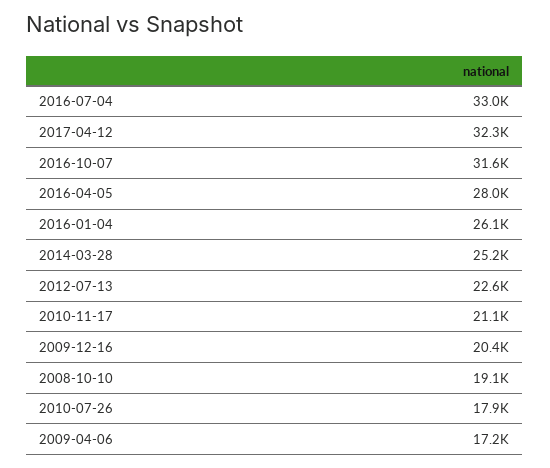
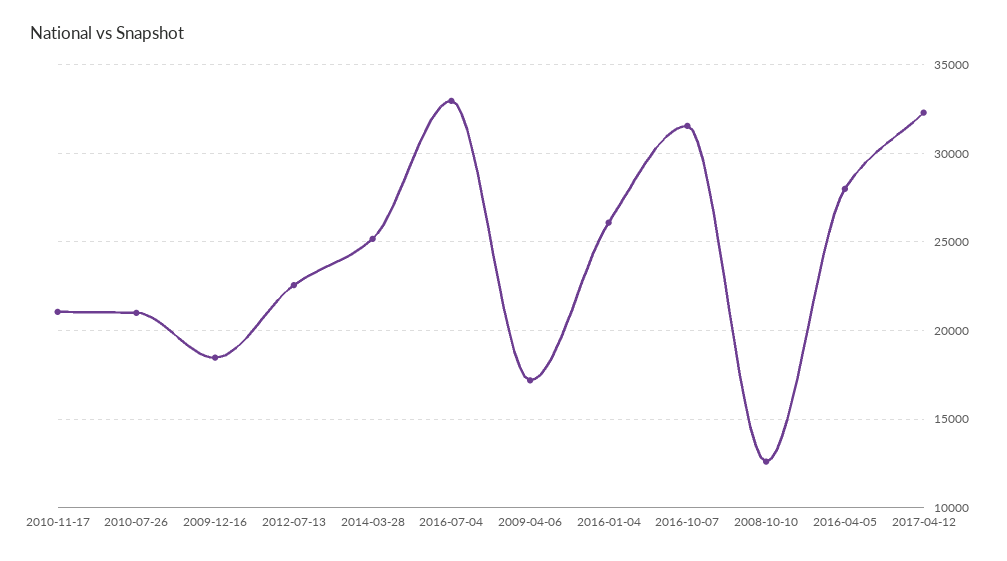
2009-12-16: 20400 -> 18500
2008-10-10: 19100 -> 12500
2010-07-26: 17900 -> 21000

